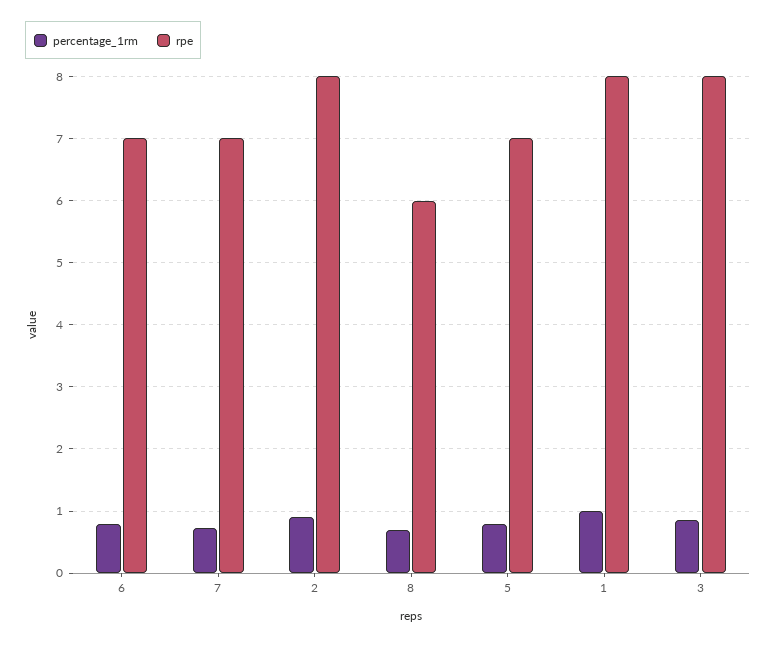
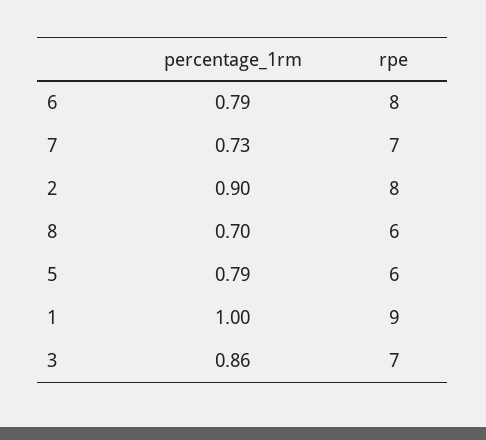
rpe, 6: 7 -> 8
rpe, 5: 7 -> 6
rpe, 1: 8 -> 9
rpe, 3: 8 -> 7

